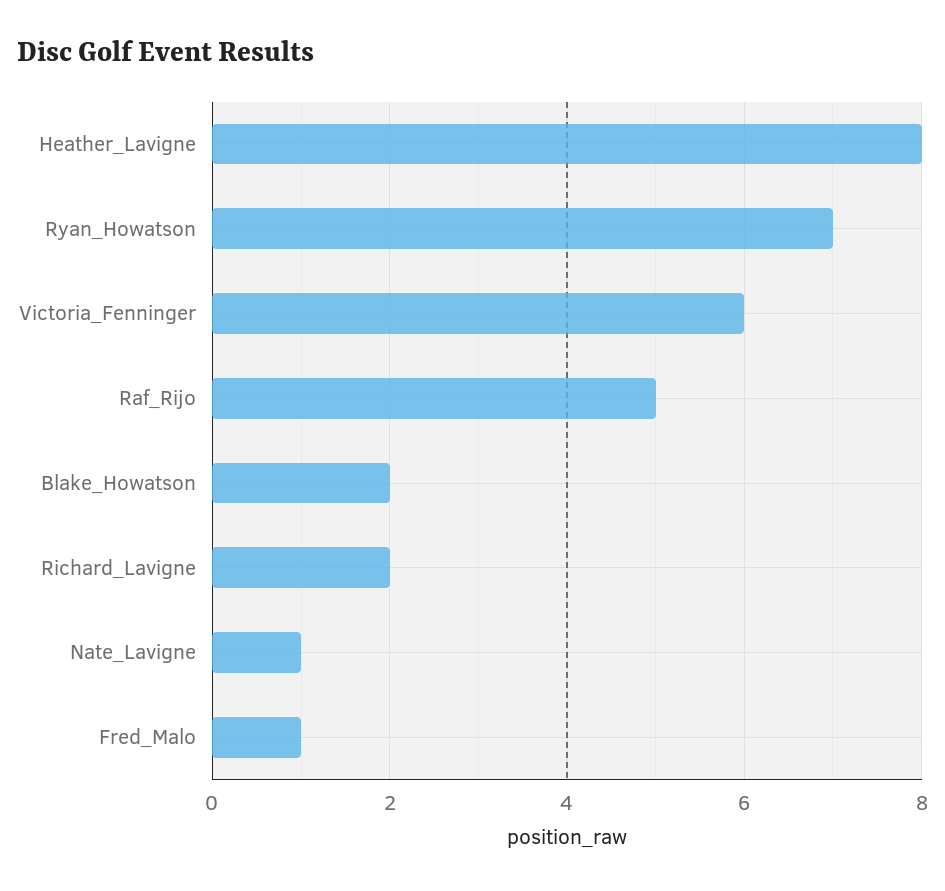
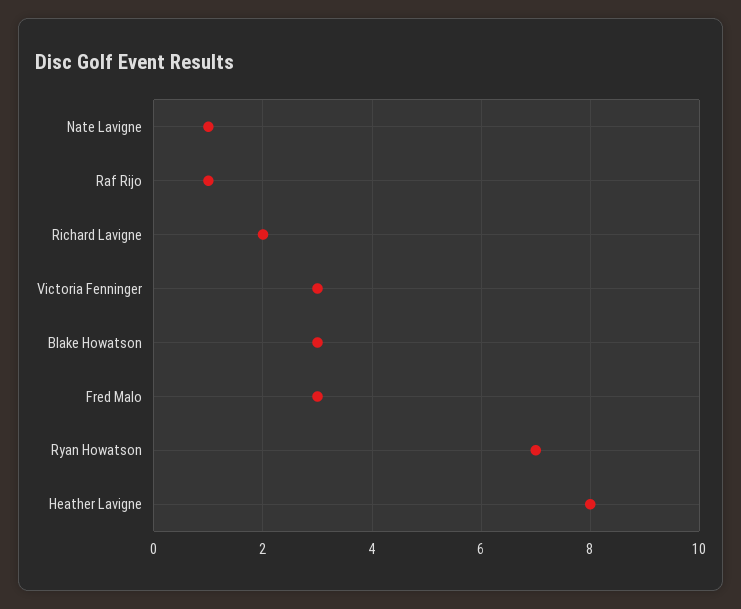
Victoria_Fenninger: 6 -> 3
Raf_Rijo: 5 -> 1
Blake_Howatson: 2 -> 3
Fred_Malo: 1 -> 3

